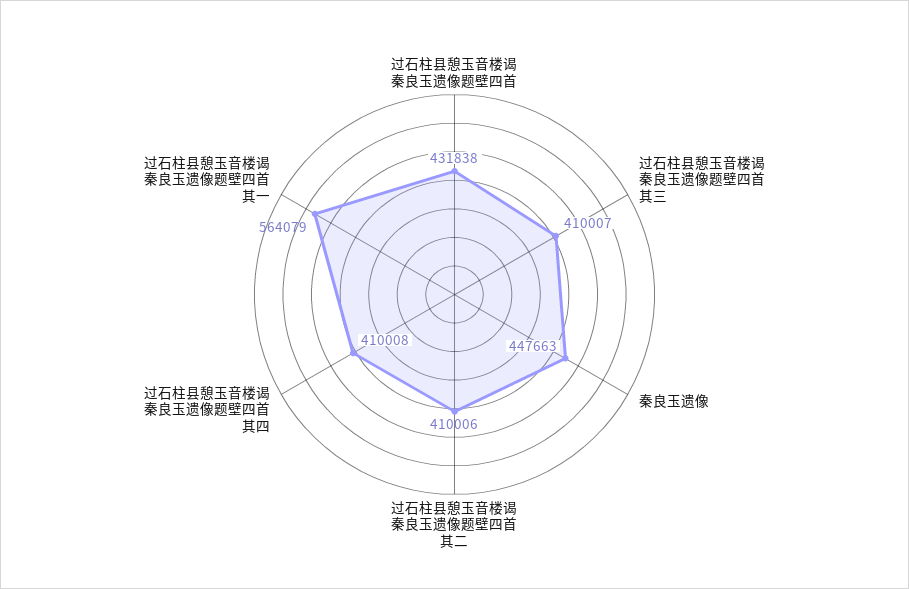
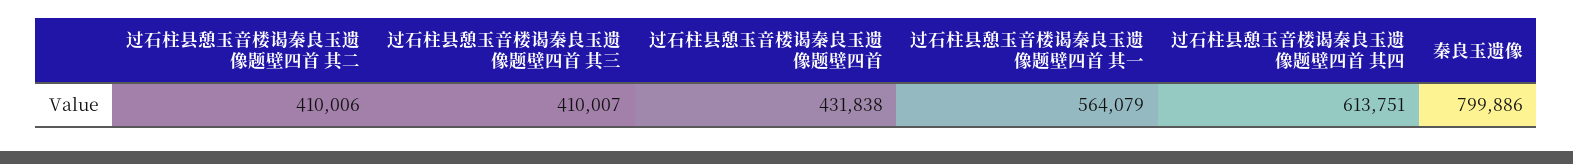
秦良玉遗像: 447663 -> 799886
过石柱县憩玉音楼谒秦良玉遗像题壁四首 其四: 410008 -> 613751

